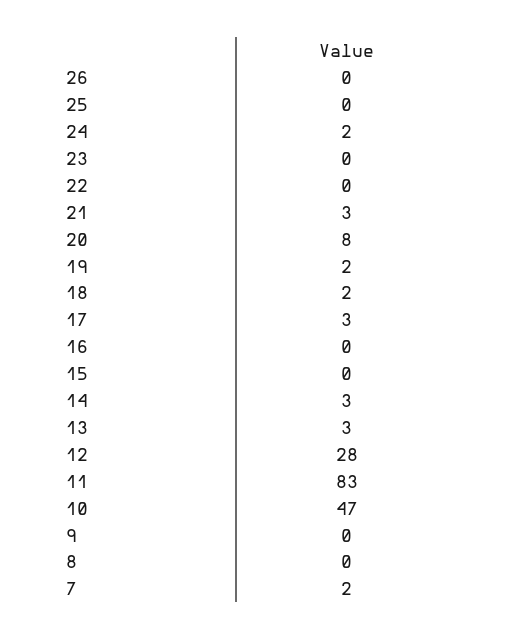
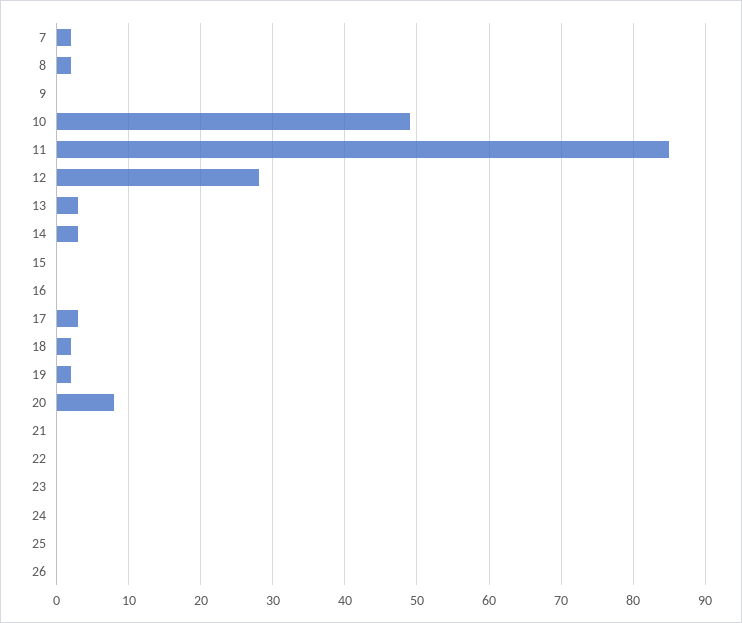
24: 2 -> 0
21: 3 -> 0
11: 83 -> 85
10: 47 -> 49
8: 0 -> 2

